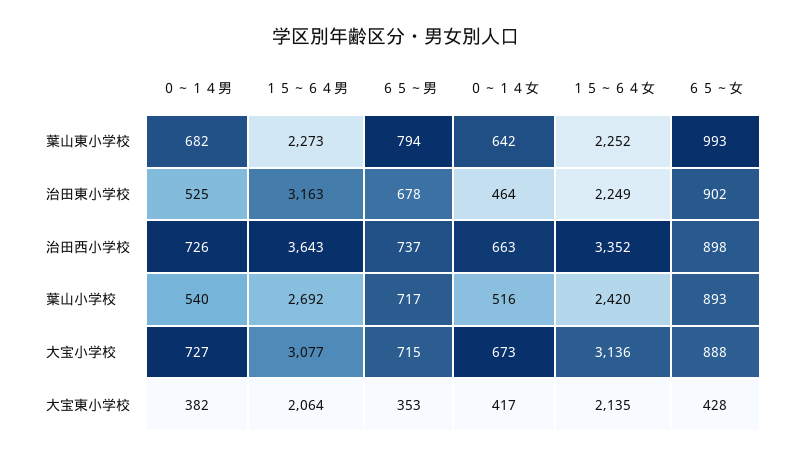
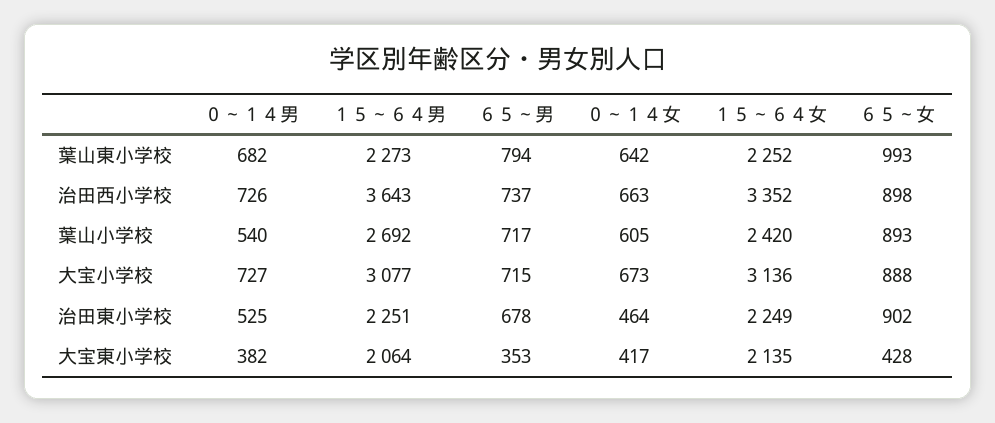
１５～６４男, 治田東小学校: 3163 -> 2251
０～１４女, 葉山小学校: 516 -> 605

